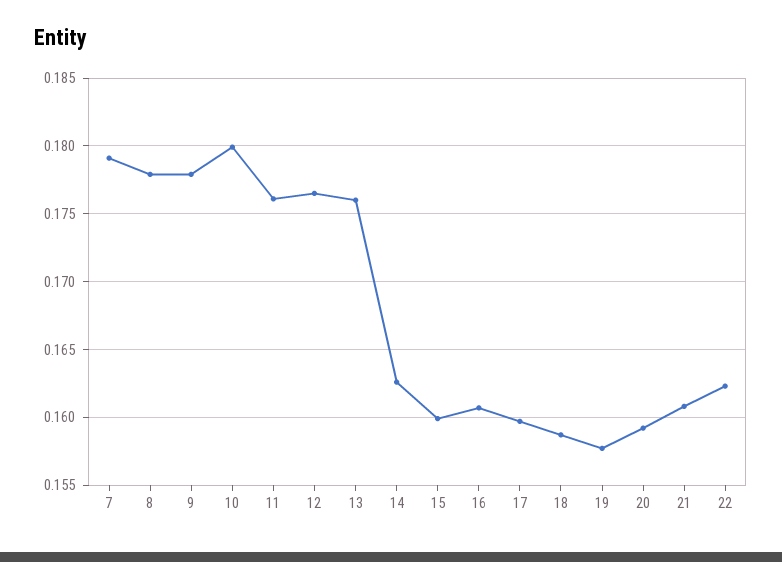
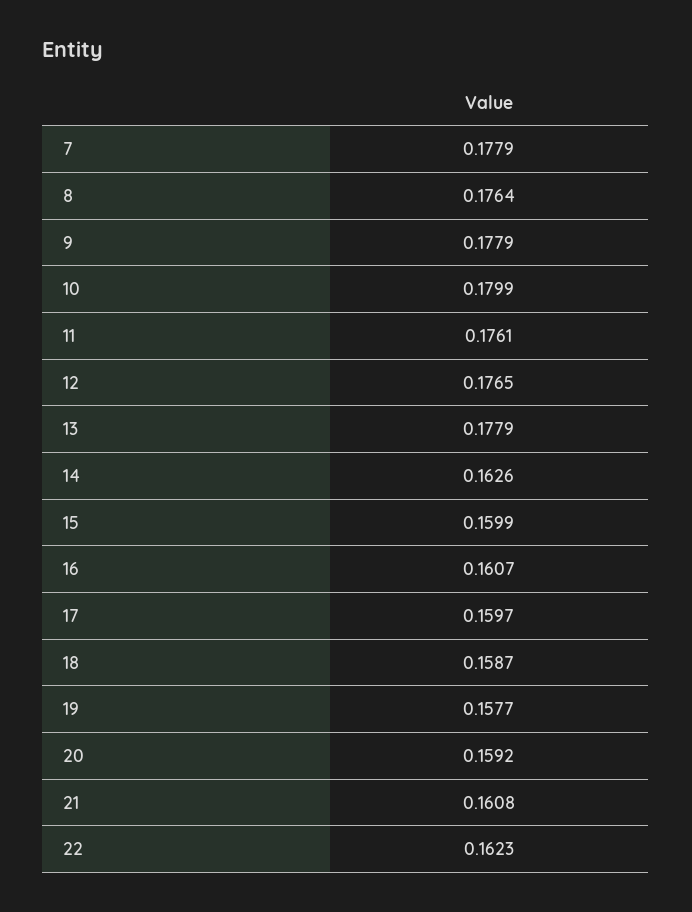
7: 0.179 -> 0.1779
8: 0.178 -> 0.1764
13: 0.176 -> 0.1779

